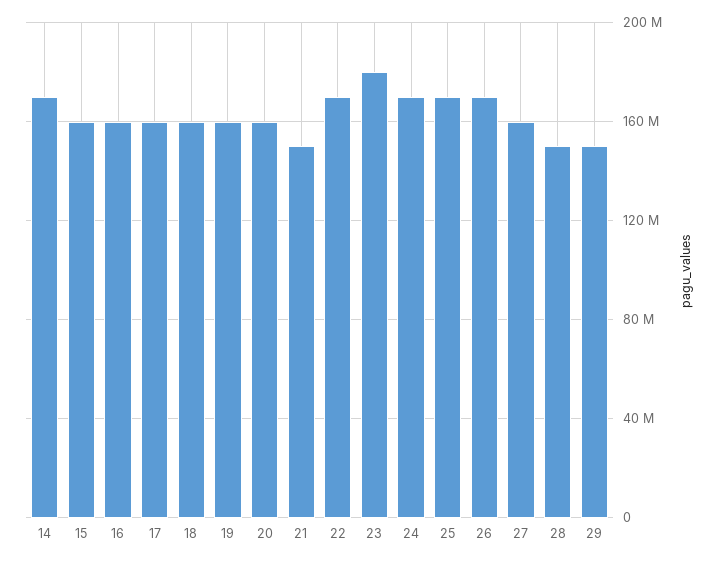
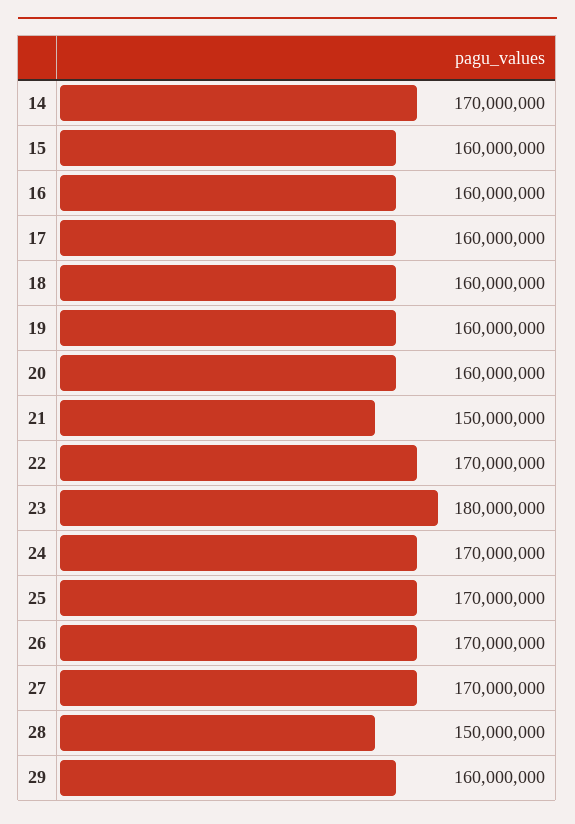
27: 160000000 -> 170000000
29: 150000000 -> 160000000

